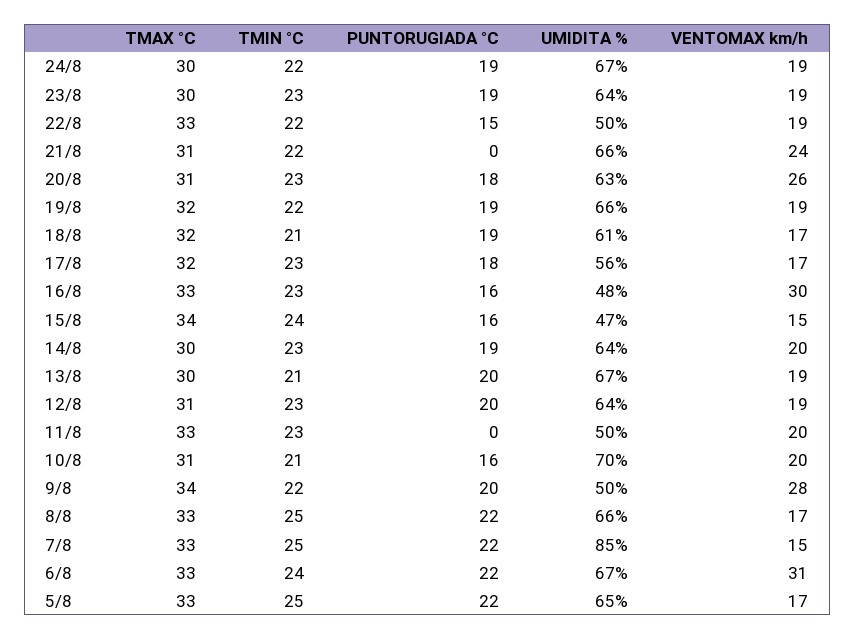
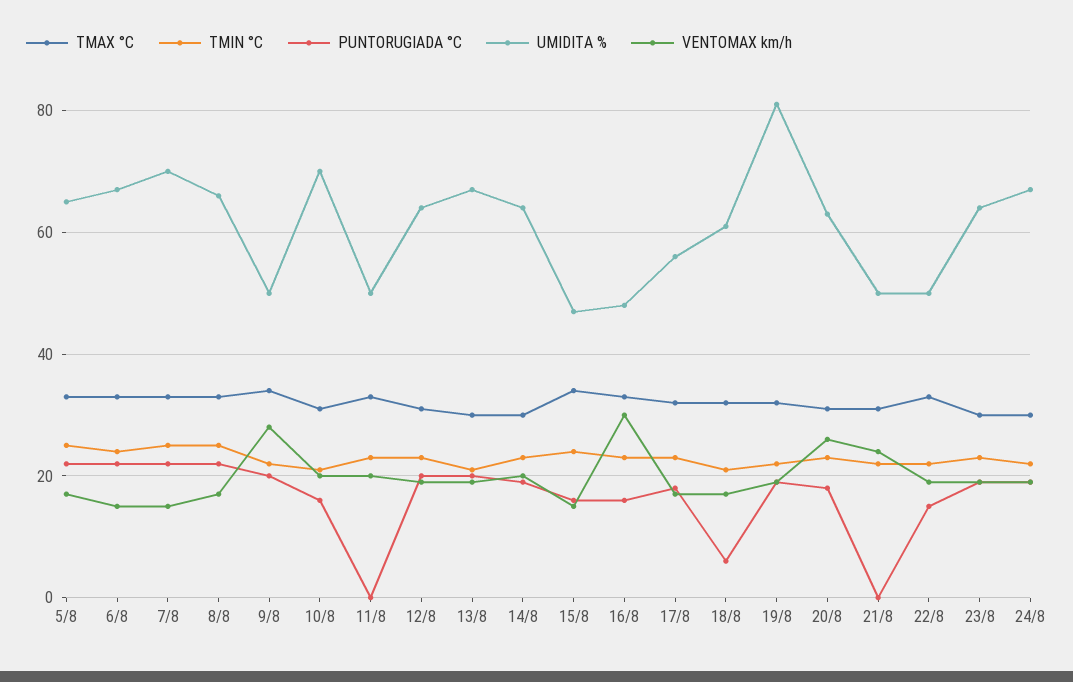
UMIDITA %, 21/8: 66 -> 50
UMIDITA %, 19/8: 66 -> 80
PUNTORUGIADA °C, 18/8: 19 -> 5
UMIDITA %, 7/8: 85 -> 70
VENTOMAX km/h, 6/8: 31 -> 15

